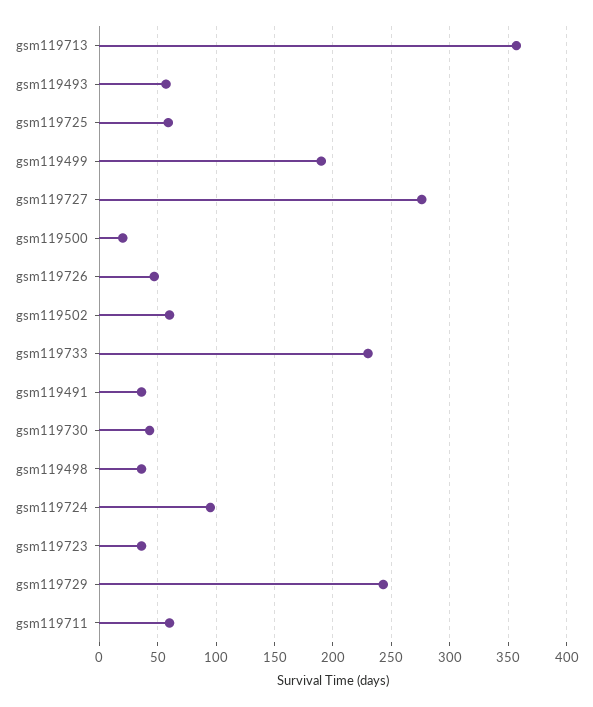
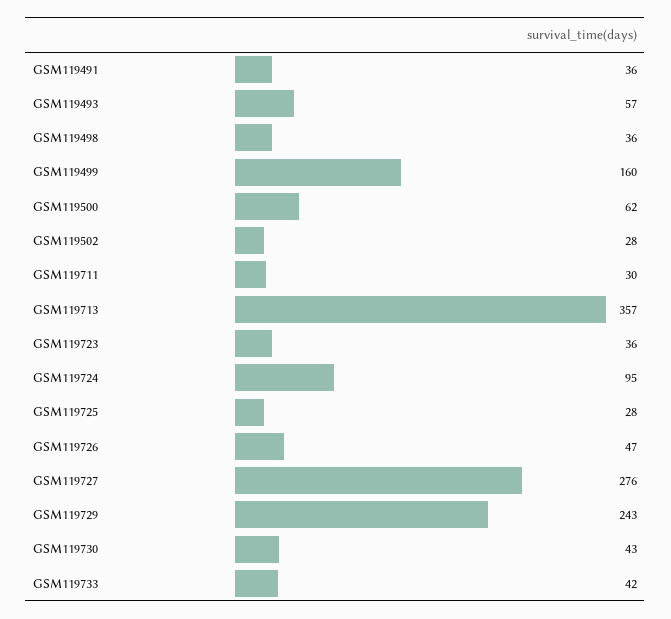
gsm119725: 60 -> 28
gsm119499: 190 -> 160
gsm119500: 20 -> 62
gsm119502: 60 -> 28
gsm119733: 230 -> 42
gsm119711: 60 -> 30

